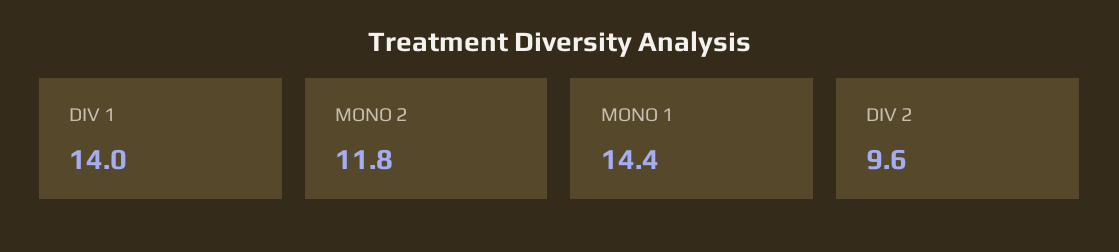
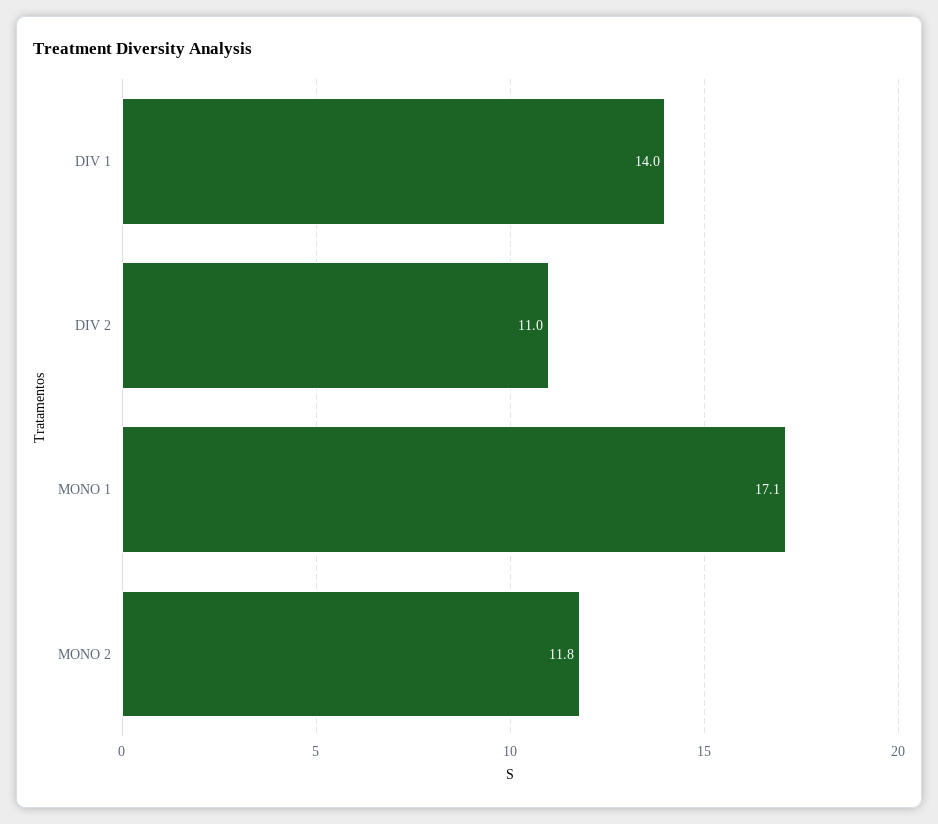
MONO 1: 14.4 -> 17.1
DIV 2: 9.6 -> 11

